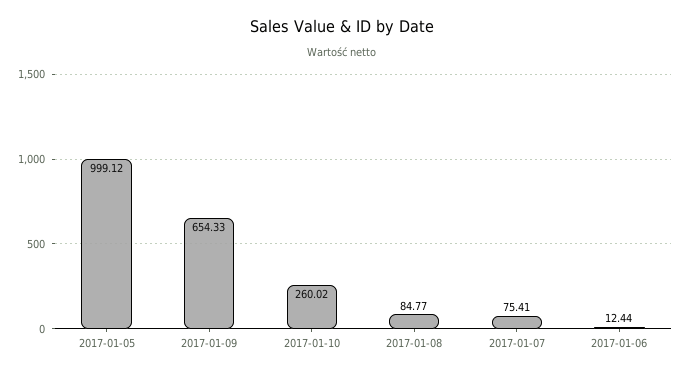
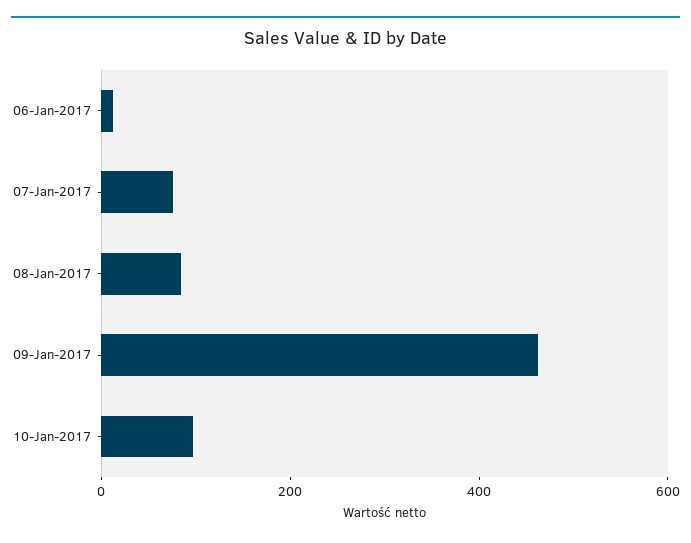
2017-01-05: 999.12 -> none
2017-01-09: 654.33 -> 450
2017-01-10: 260.02 -> 100

